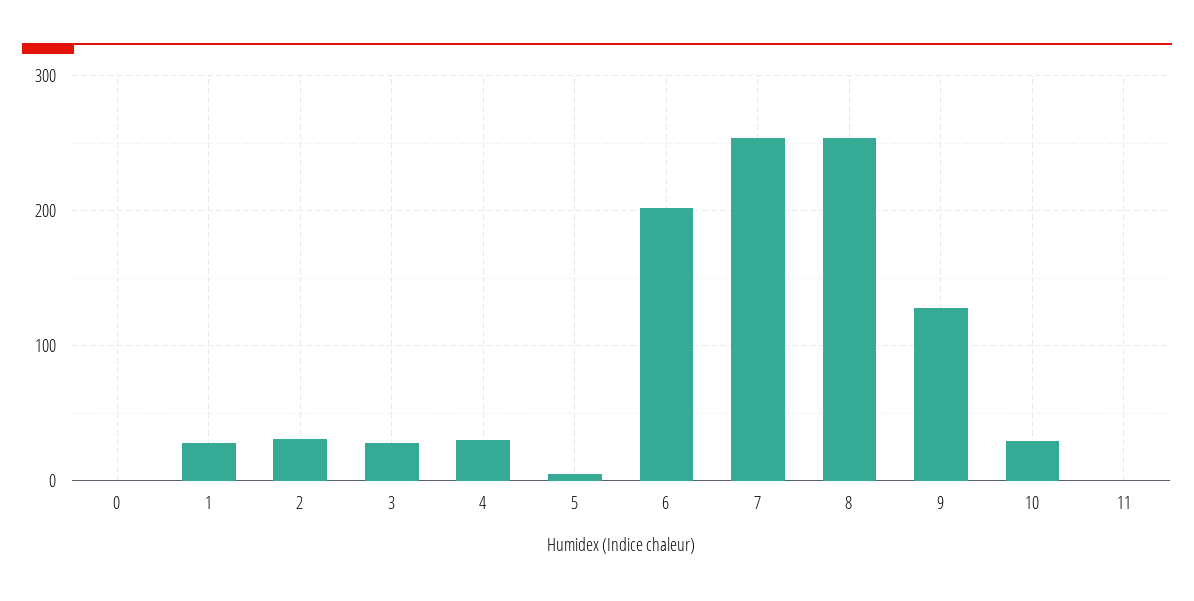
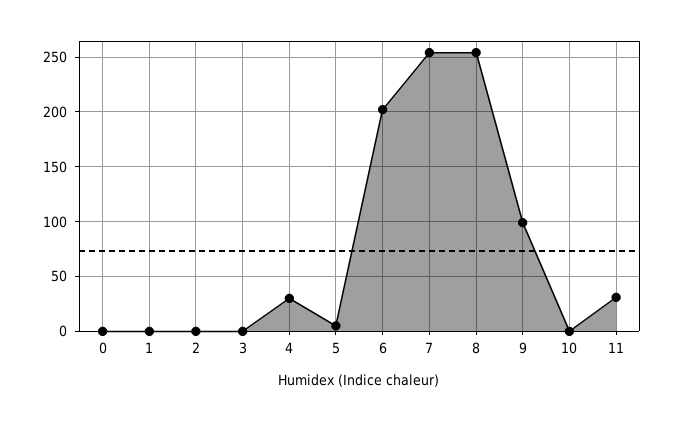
1: 30 -> 0
2: 30 -> 0
3: 30 -> 0
9: 130 -> 100
10: 30 -> 0
11: 0 -> 30

